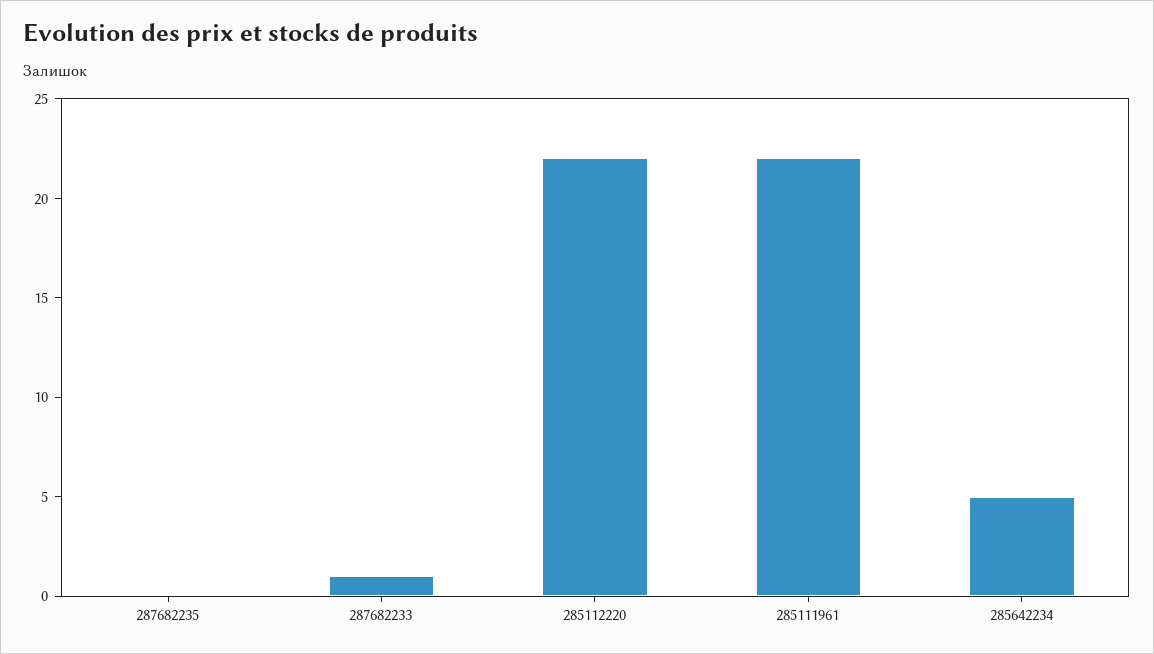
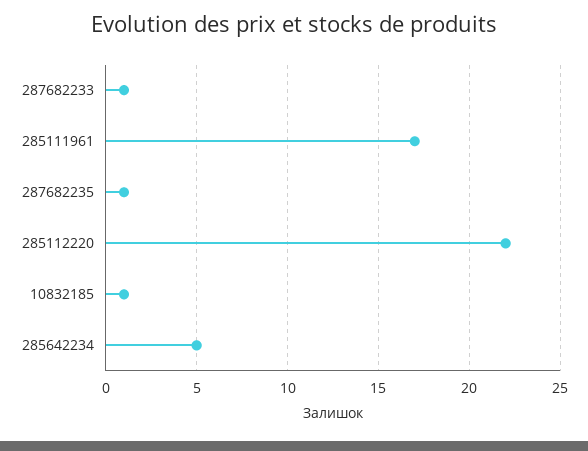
287682235: 0 -> 1
285111961: 22 -> 17
10832185: none -> 1

